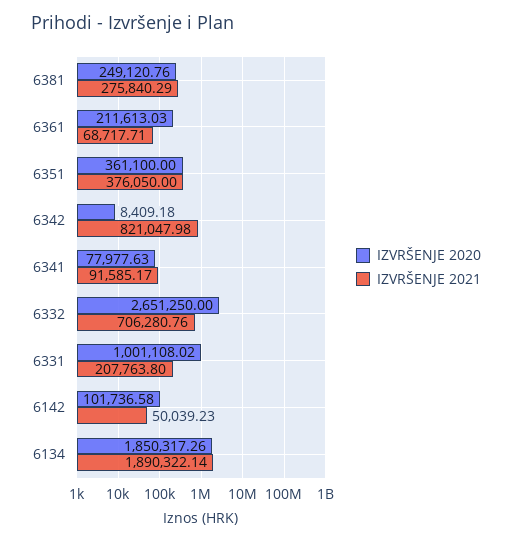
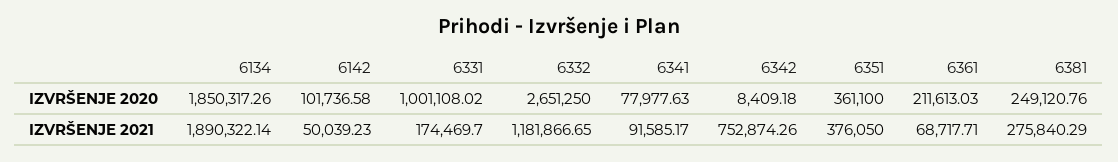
IZVRŠENJE 2021, 6342: 821047.98 -> 752874.26
IZVRŠENJE 2021, 6332: 706280.76 -> 1181866.65
IZVRŠENJE 2021, 6331: 207763.8 -> 174469.7

